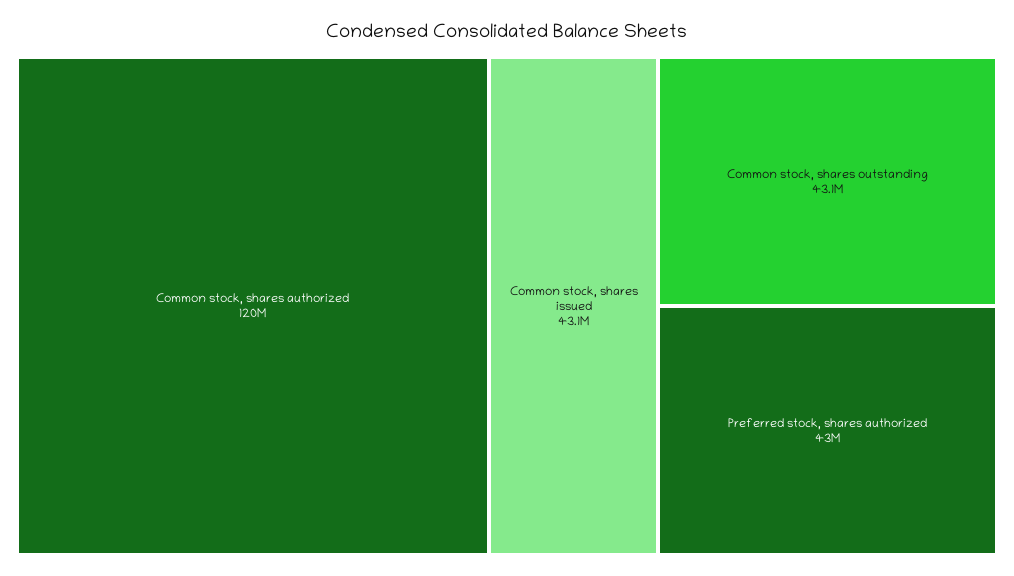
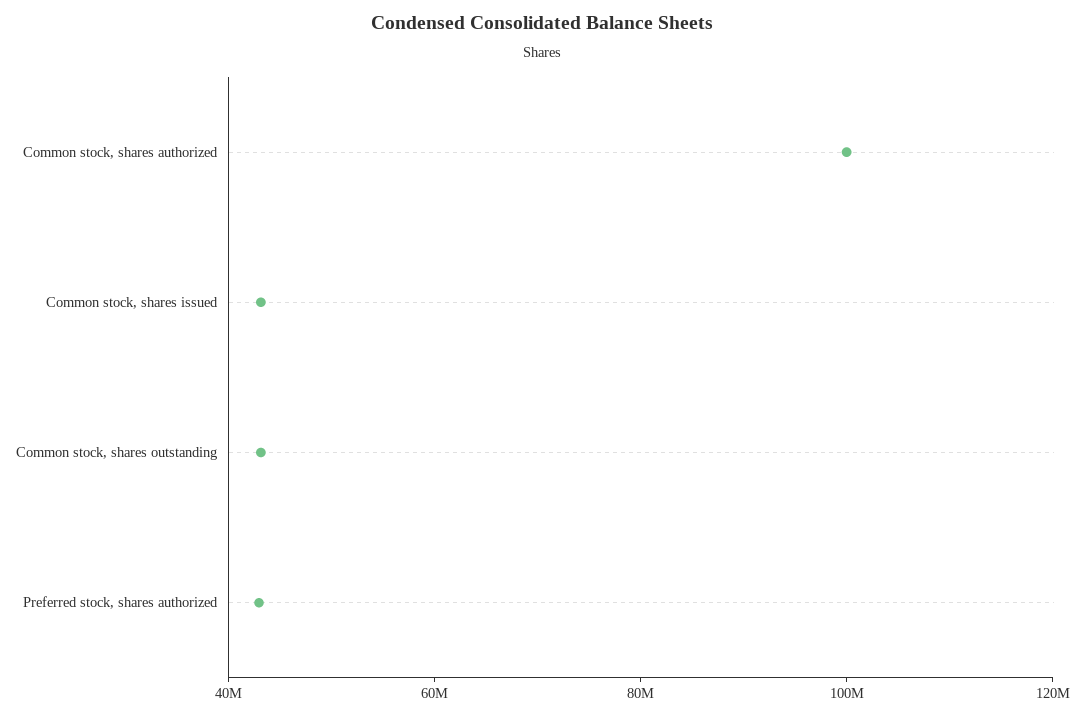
Common stock, shares authorized: 120000000 -> 100000000

